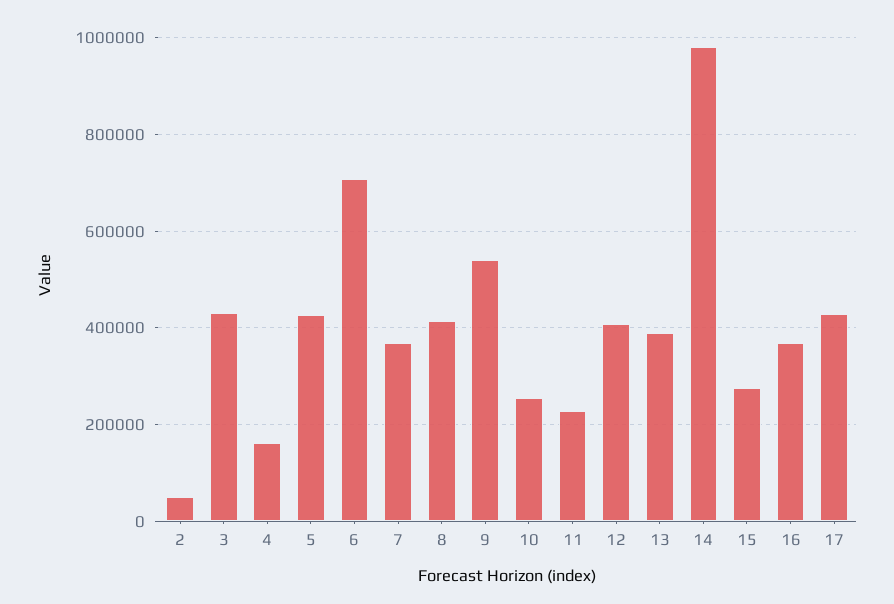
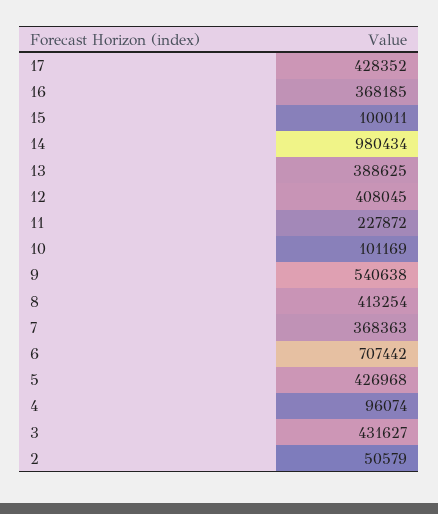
4: 160000 -> 96074
10: 260000 -> 101169
15: 280000 -> 100011

